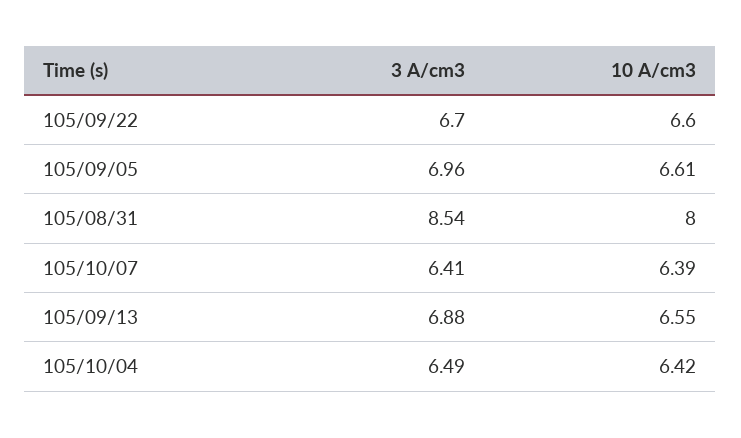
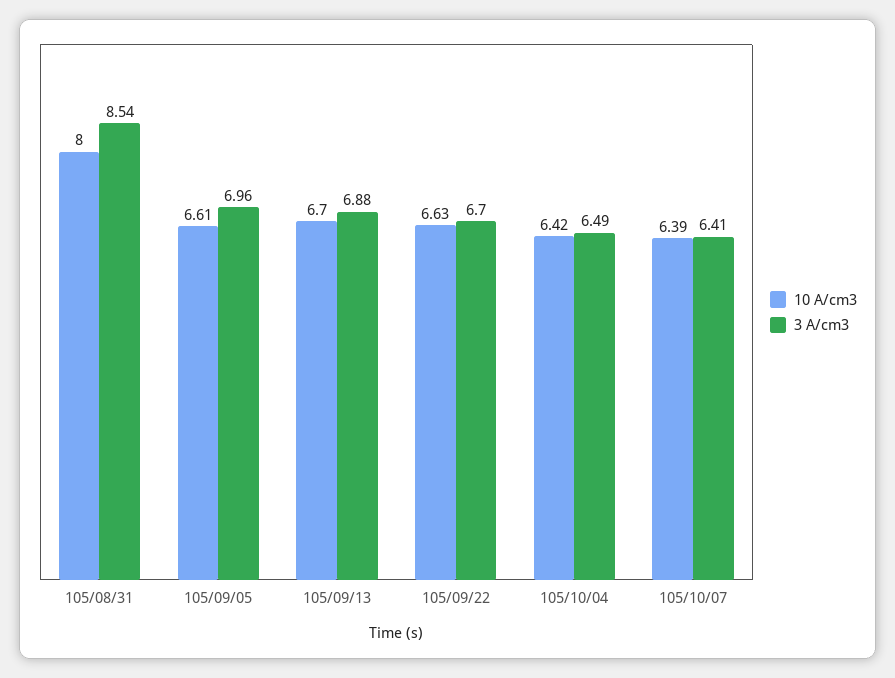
10 A/cm3, 105/09/22: 6.6 -> 6.63
10 A/cm3, 105/09/13: 6.55 -> 6.7

